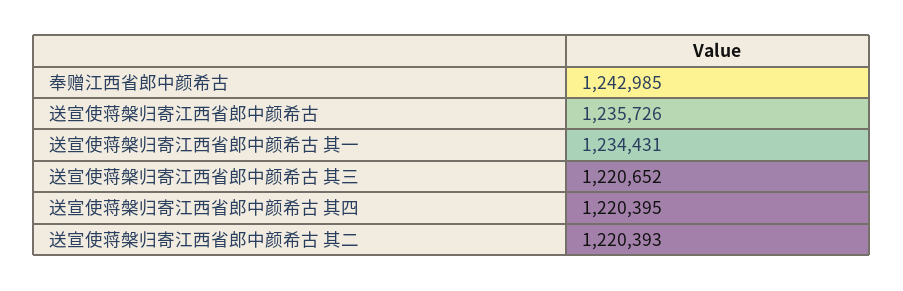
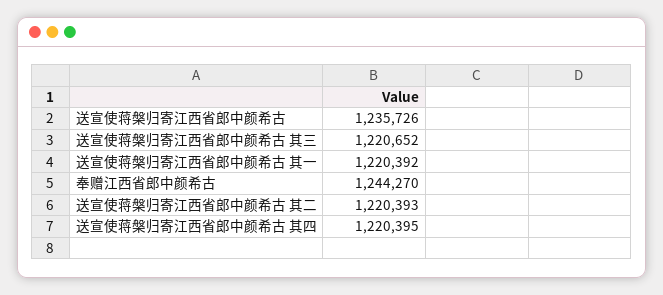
奉赠江西省郎中颜希古: 1242985 -> 1244270
送宣使蒋槃归寄江西省郎中颜希古 其一: 1234431 -> 1220392

